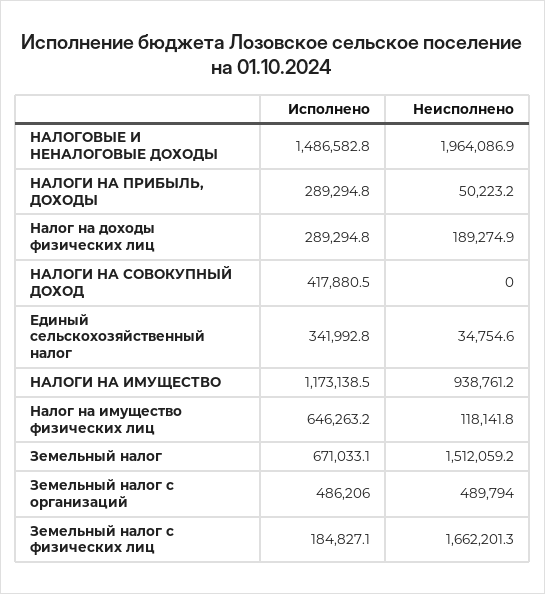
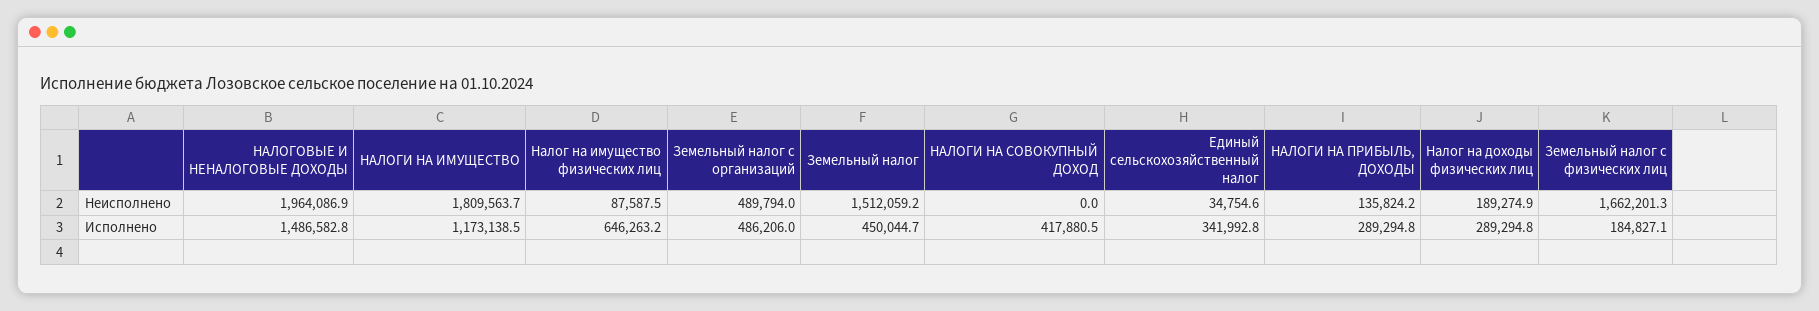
Неисполнено, НАЛОГИ НА ПРИБЫЛЬ, ДОХОДЫ: 50223.2 -> 135824.2
Неисполнено, НАЛОГИ НА ИМУЩЕСТВО: 938761.2 -> 1809563.7
Неисполнено, Налог на имущество физических лиц: 118141.8 -> 87587.5
Исполнено, Земельный налог: 671033.1 -> 450044.7

